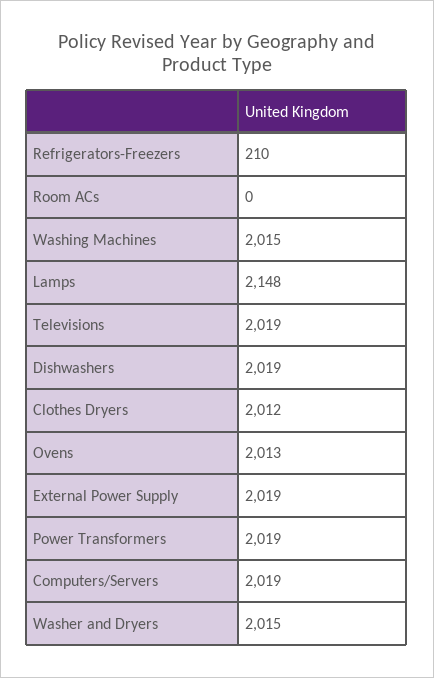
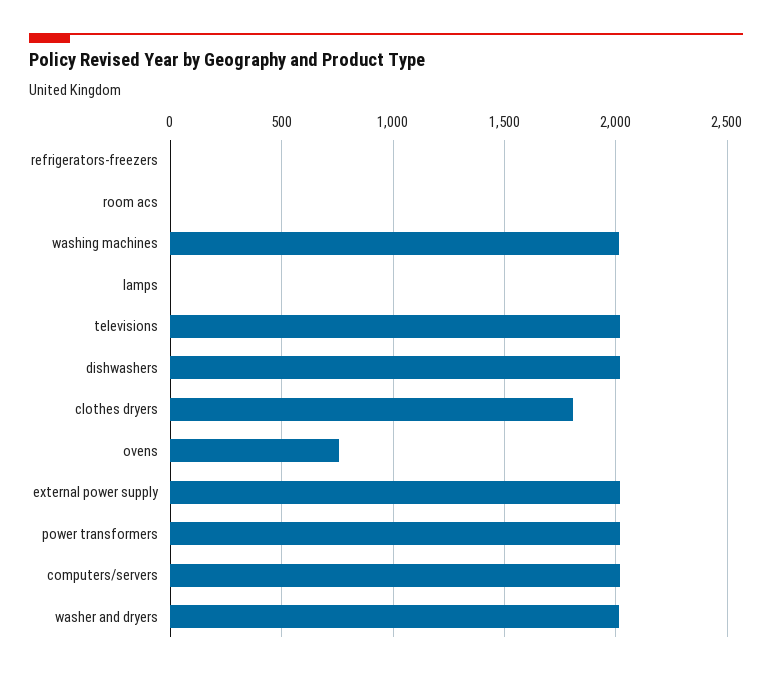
Refrigerators-Freezers: 210 -> 0
Lamps: 2148 -> 0
Clothes Dryers: 2012 -> 1800
Ovens: 2013 -> 750

